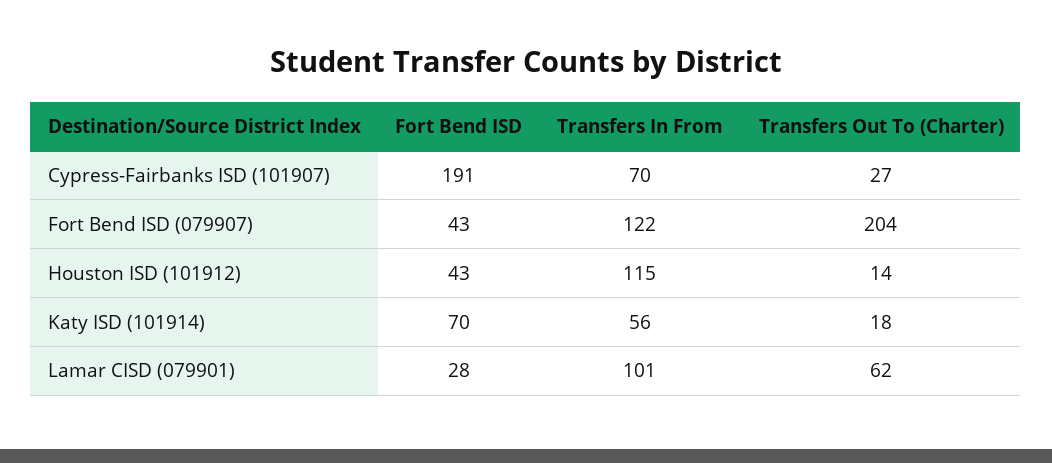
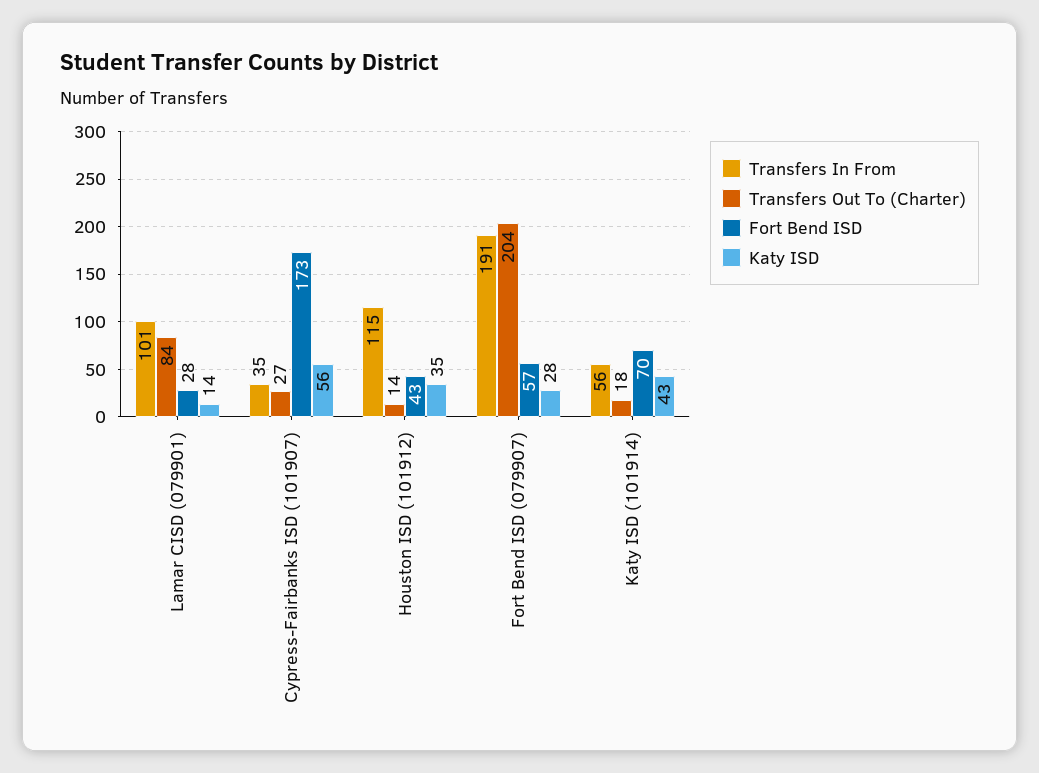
Fort Bend ISD, Cypress-Fairbanks ISD (101907): 191 -> 173
Transfers In From, Cypress-Fairbanks ISD (101907): 70 -> 35
Fort Bend ISD, Fort Bend ISD (079907): 43 -> 57
Transfers In From, Fort Bend ISD (079907): 122 -> 191
Transfers Out To (Charter), Lamar CISD (079901): 62 -> 84
Katy ISD, Lamar CISD (079901): none -> 14
Katy ISD, Cypress-Fairbanks ISD (101907): none -> 56
Katy ISD, Houston ISD (101912): none -> 35
Katy ISD, Fort Bend ISD (079907): none -> 28
Katy ISD, Katy ISD (101914): none -> 43

